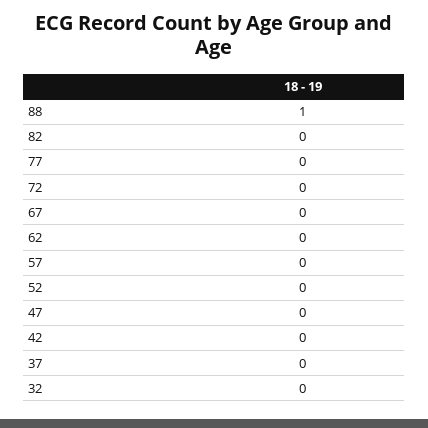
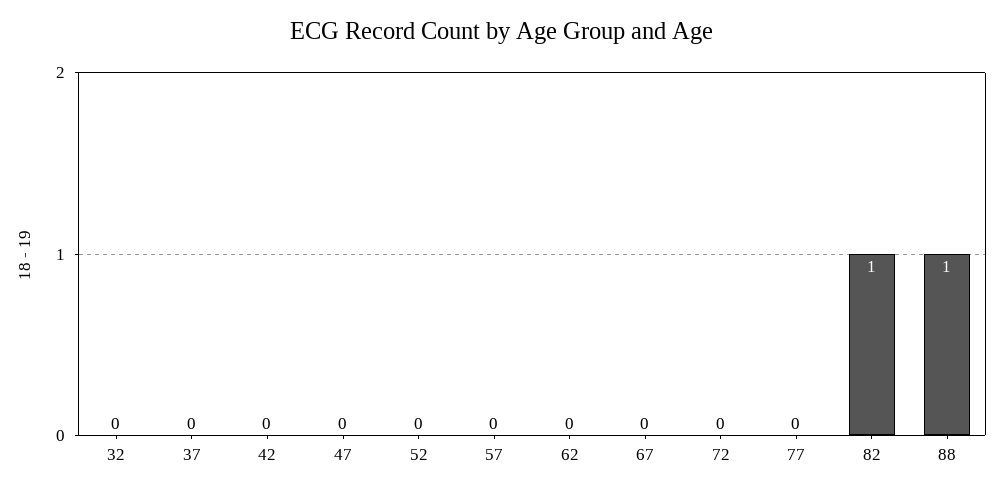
82: 0 -> 1

